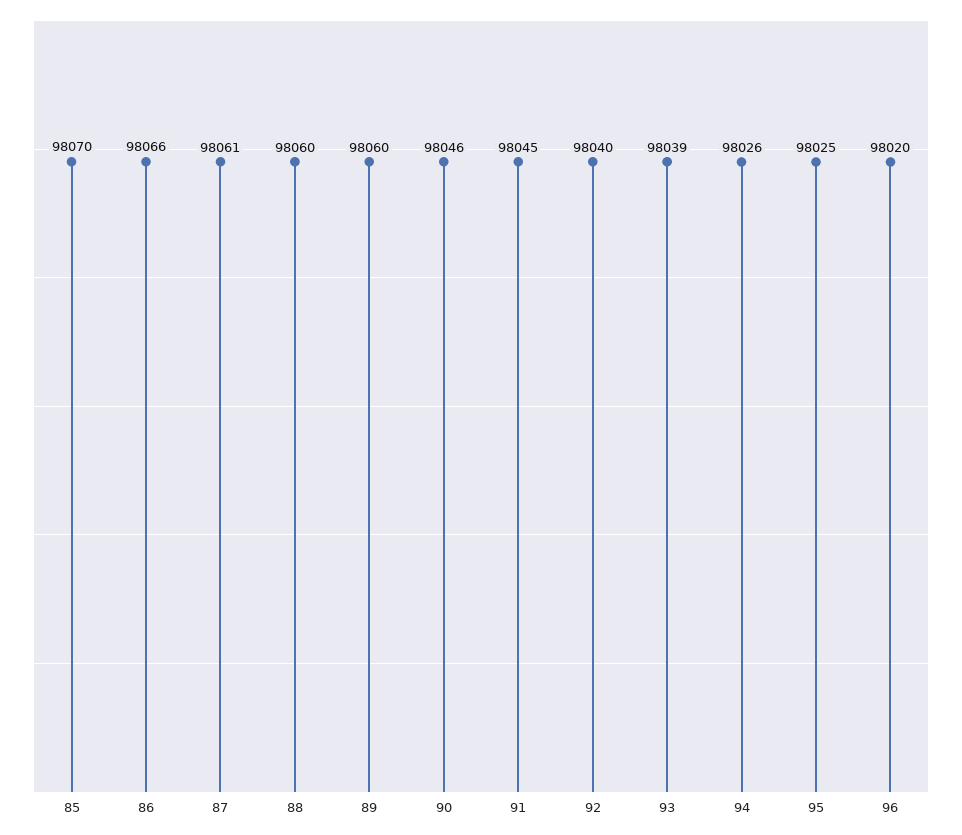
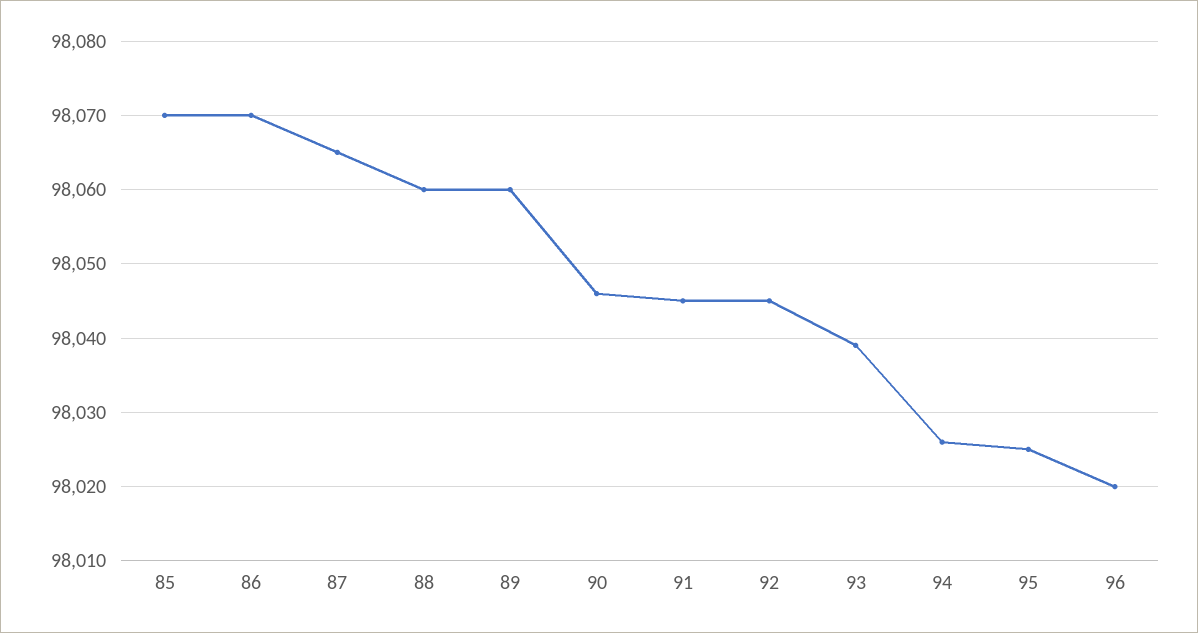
86: 98066 -> 98070
87: 98061 -> 98065
92: 98040 -> 98045

